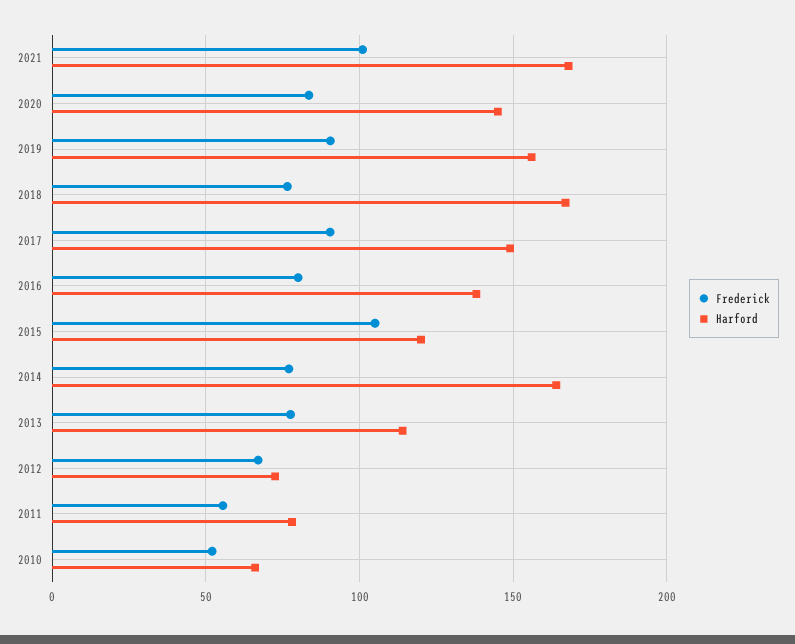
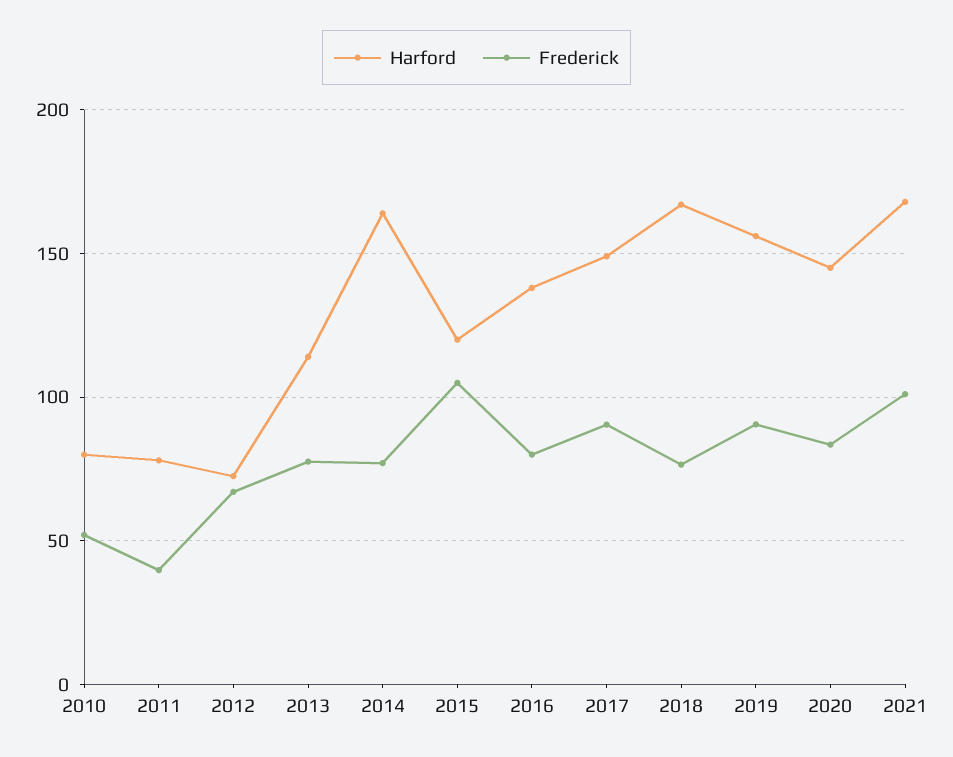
Frederick, 2011: 55 -> 40
Harford, 2010: 65 -> 80

